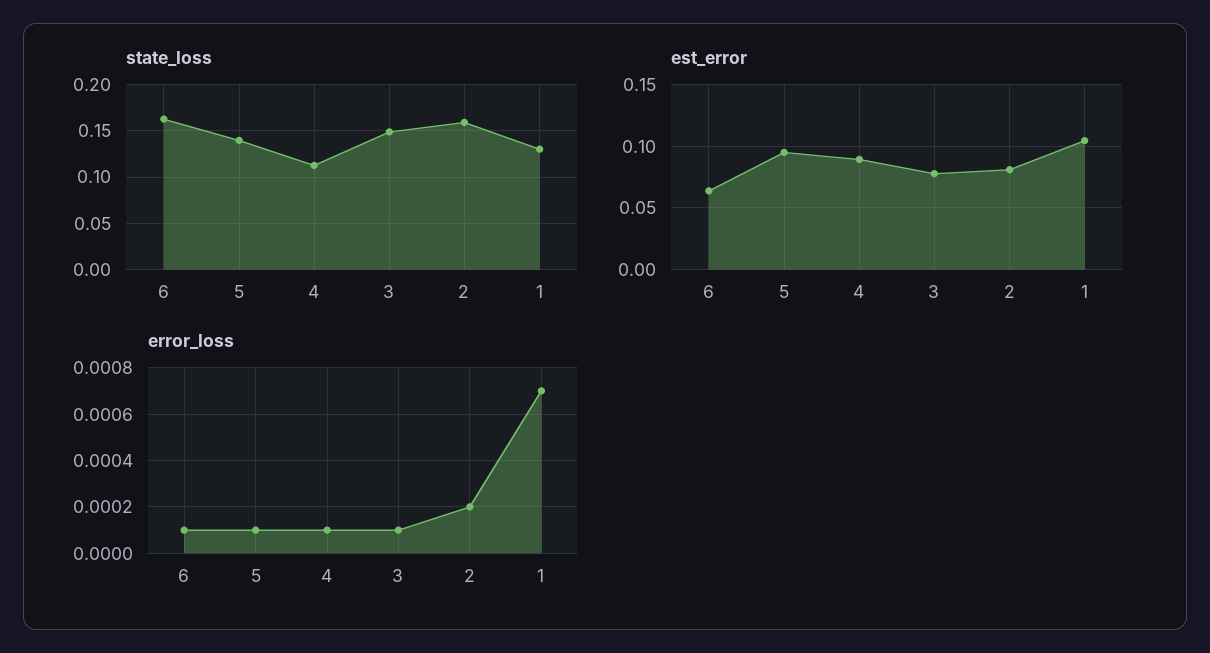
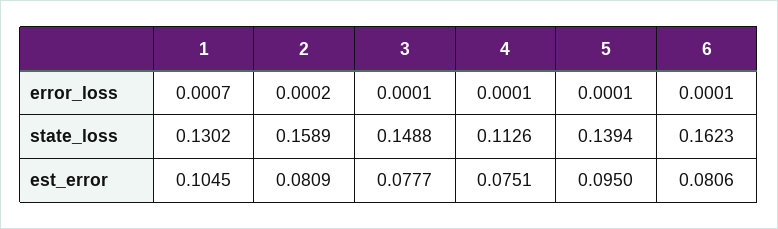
est_error, 6: 0.065 -> 0.0806
est_error, 4: 0.09 -> 0.0751

